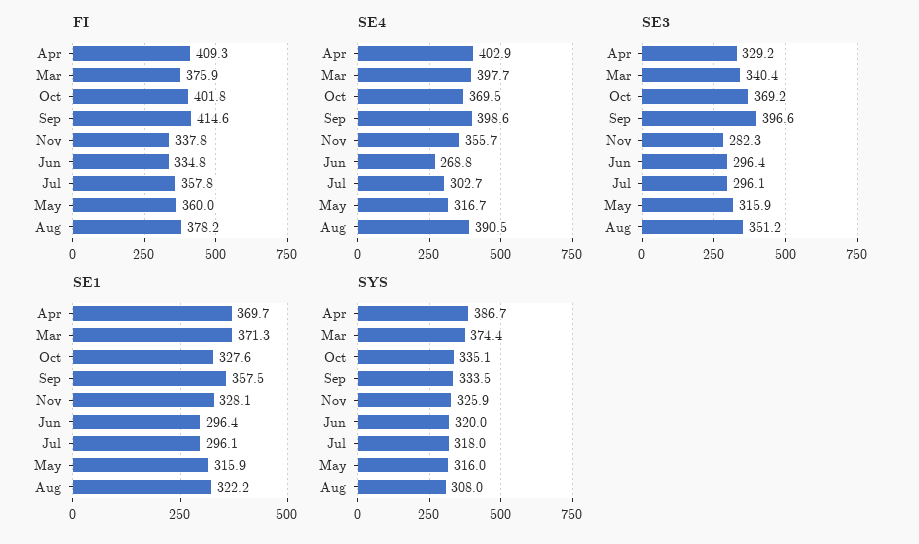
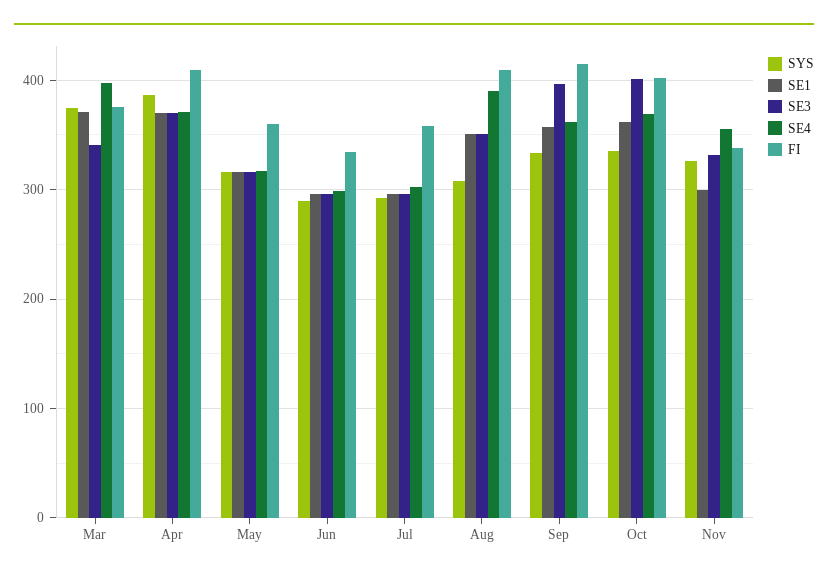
FI, Aug: 378.2 -> 410
SE4, Apr: 402.9 -> 370
SE4, Sep: 398.6 -> 360
SE4, Jun: 268.8 -> 300
SE3, Apr: 329.2 -> 370
SE3, Oct: 369.2 -> 400
SE3, Nov: 282.3 -> 330
SE1, Oct: 327.6 -> 360
SE1, Nov: 328.1 -> 300
SE1, Aug: 322.2 -> 350
SYS, Jun: 320 -> 290
SYS, Jul: 318 -> 290

